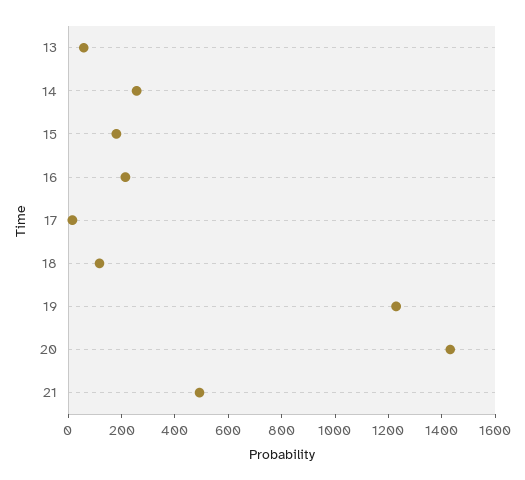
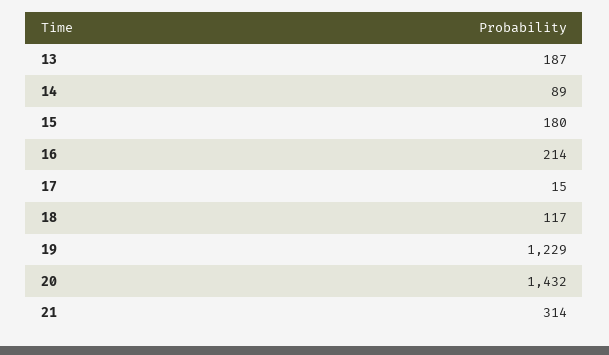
13: 50 -> 187
14: 250 -> 89
21: 500 -> 314

